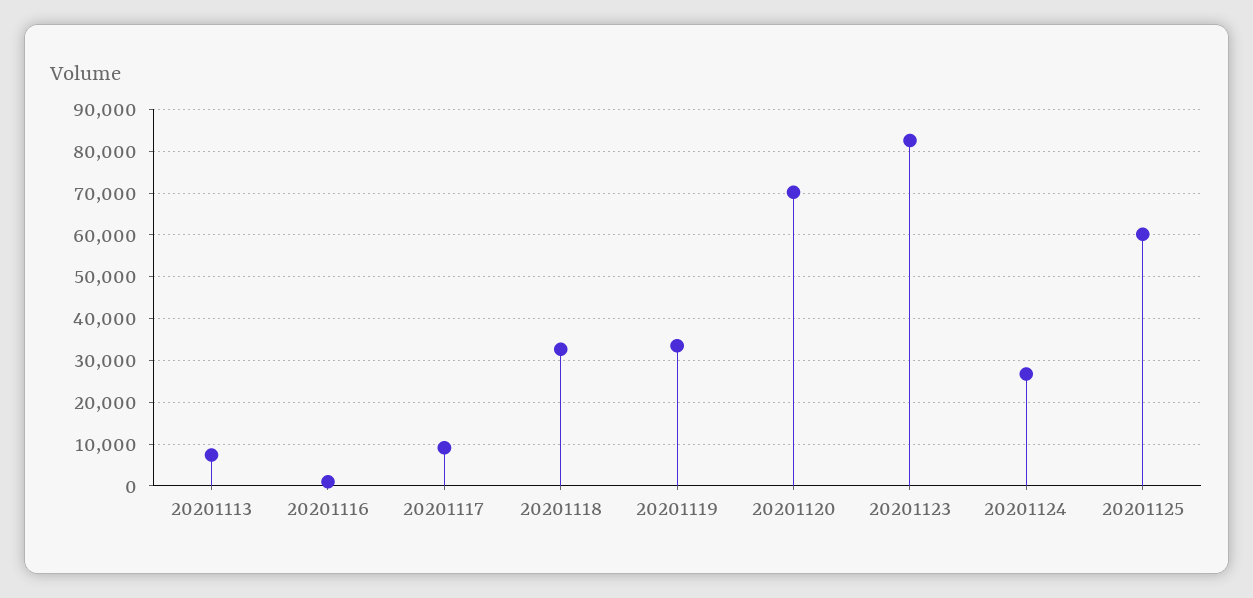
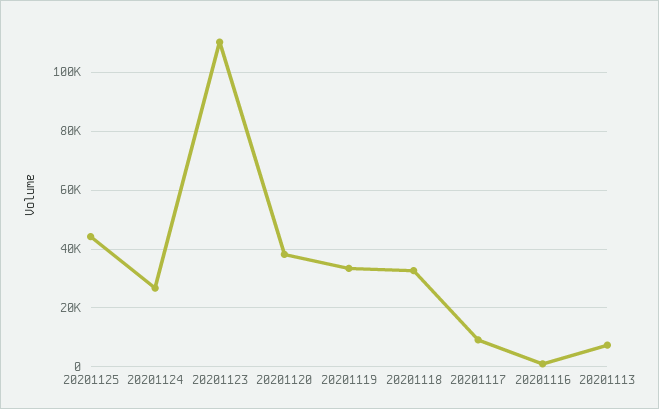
20201120: 70000 -> 37500
20201123: 82000 -> 110000
20201125: 60000 -> 45000

